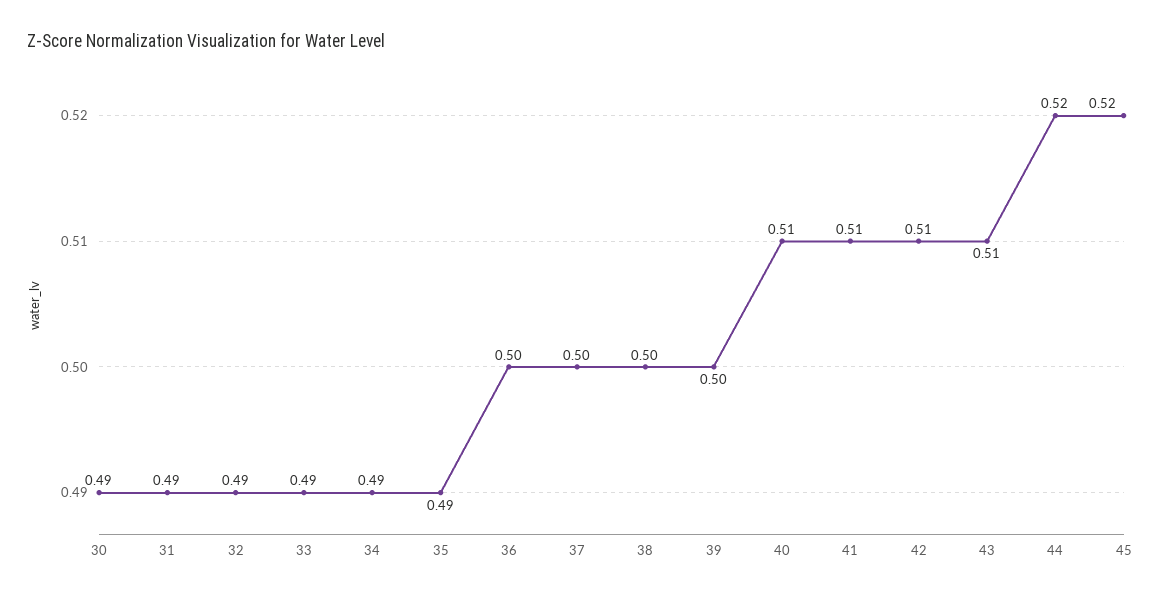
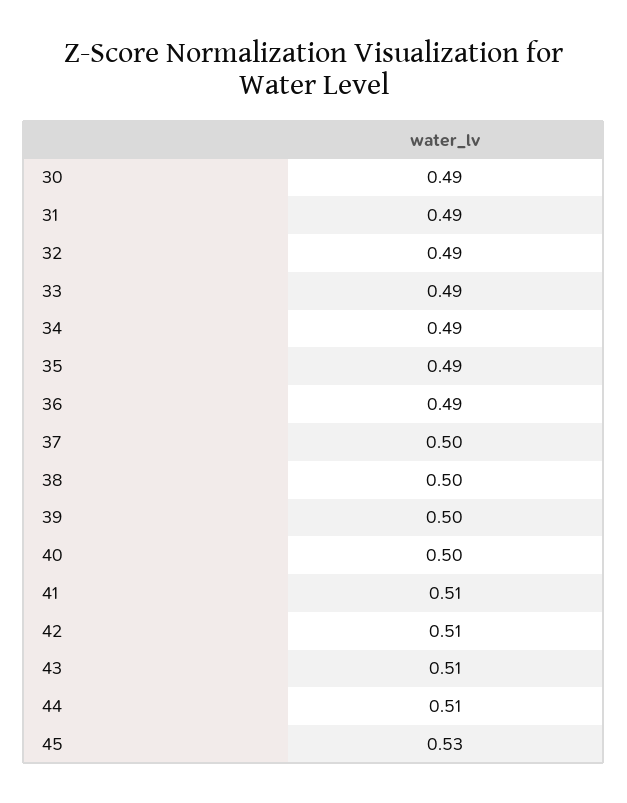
36: 0.5 -> 0.49
40: 0.51 -> 0.5
44: 0.52 -> 0.51
45: 0.52 -> 0.53

